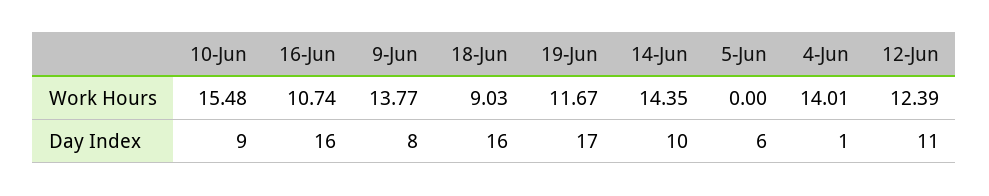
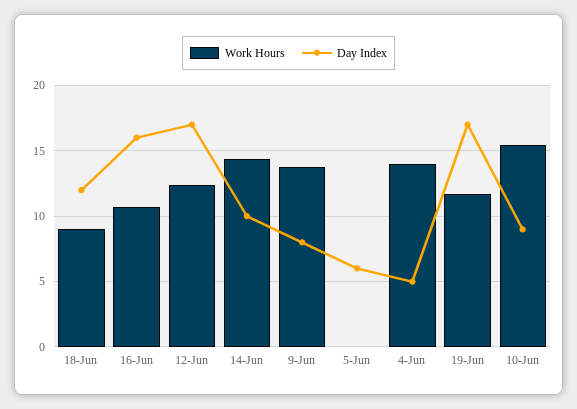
Day Index, 18-Jun: 16 -> 12
Day Index, 4-Jun: 1 -> 5
Day Index, 12-Jun: 11 -> 17

